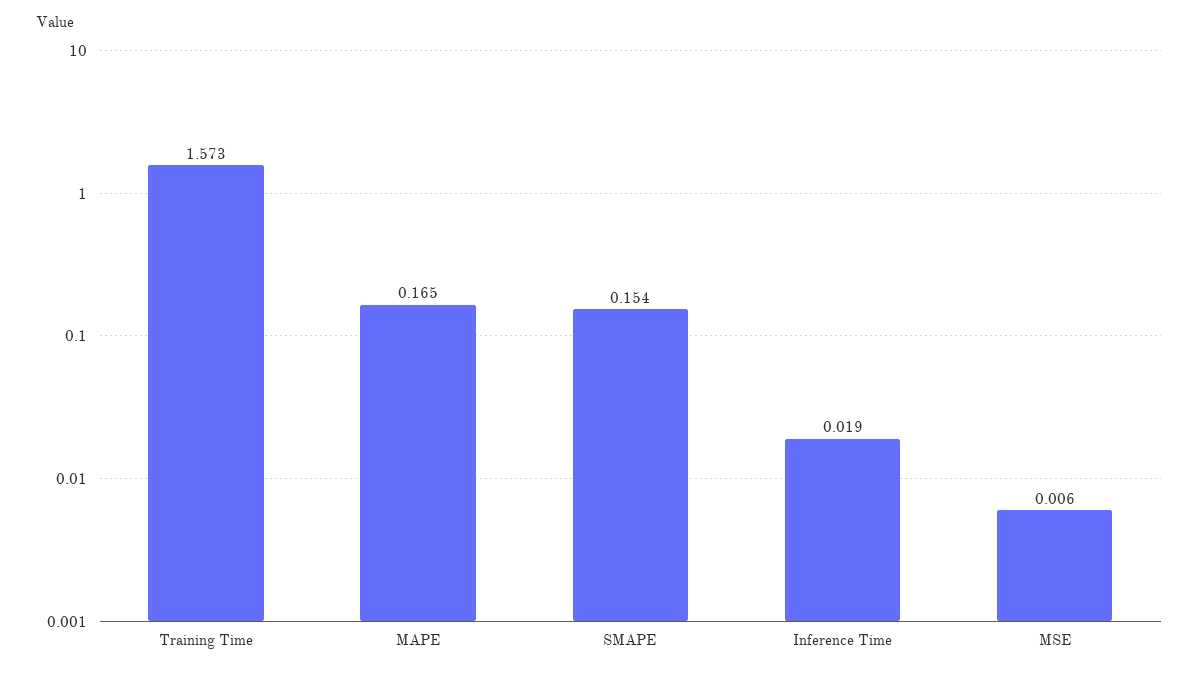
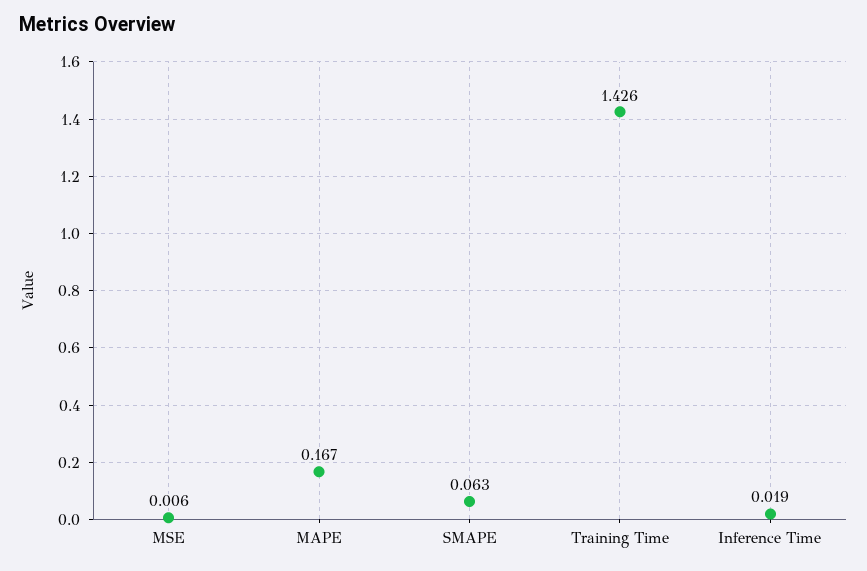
Training Time: 1.573 -> 1.426
MAPE: 0.165 -> 0.167
SMAPE: 0.154 -> 0.063

